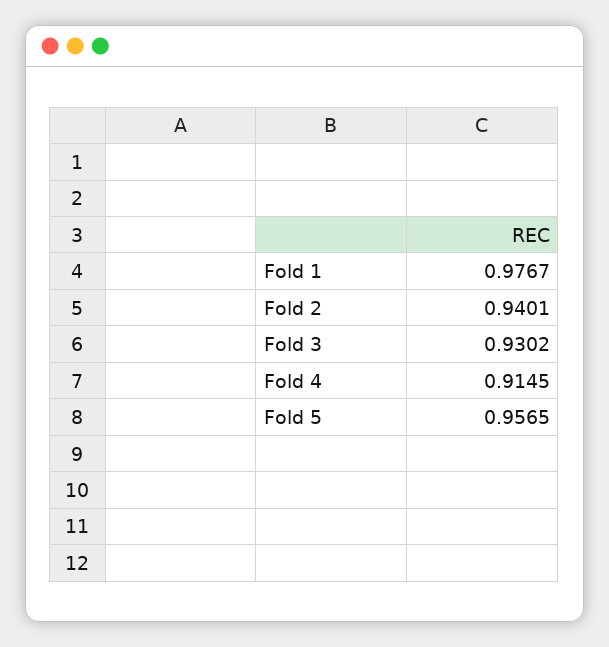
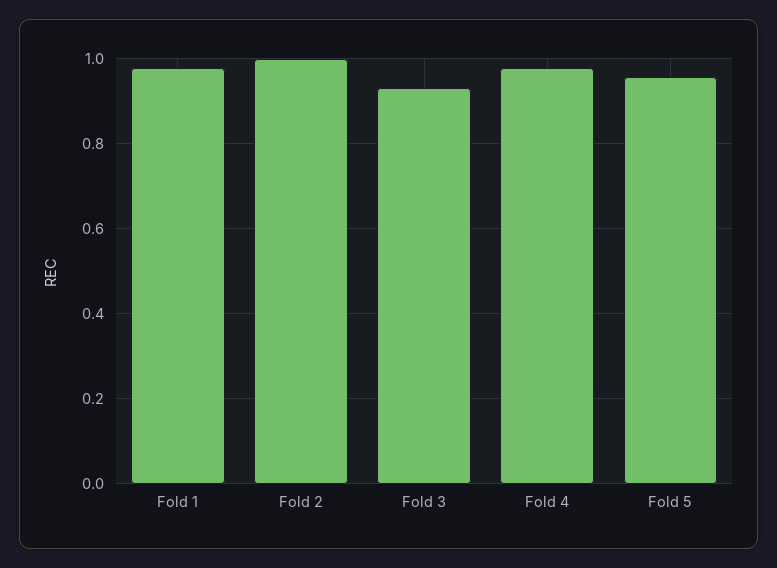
Fold 2: 0.9401 -> 1
Fold 4: 0.9145 -> 0.98

